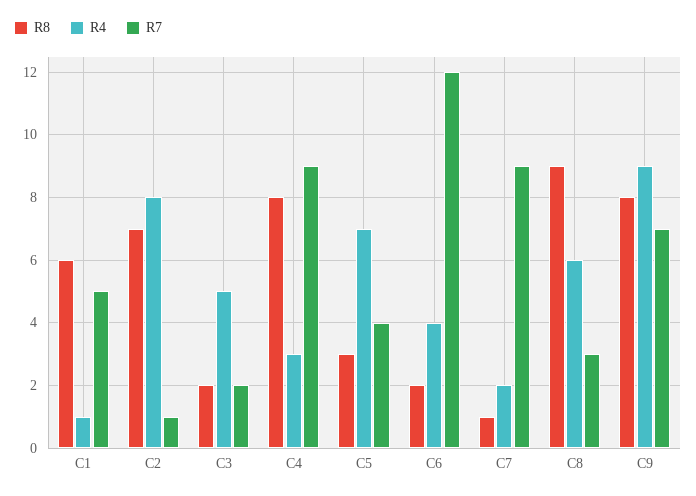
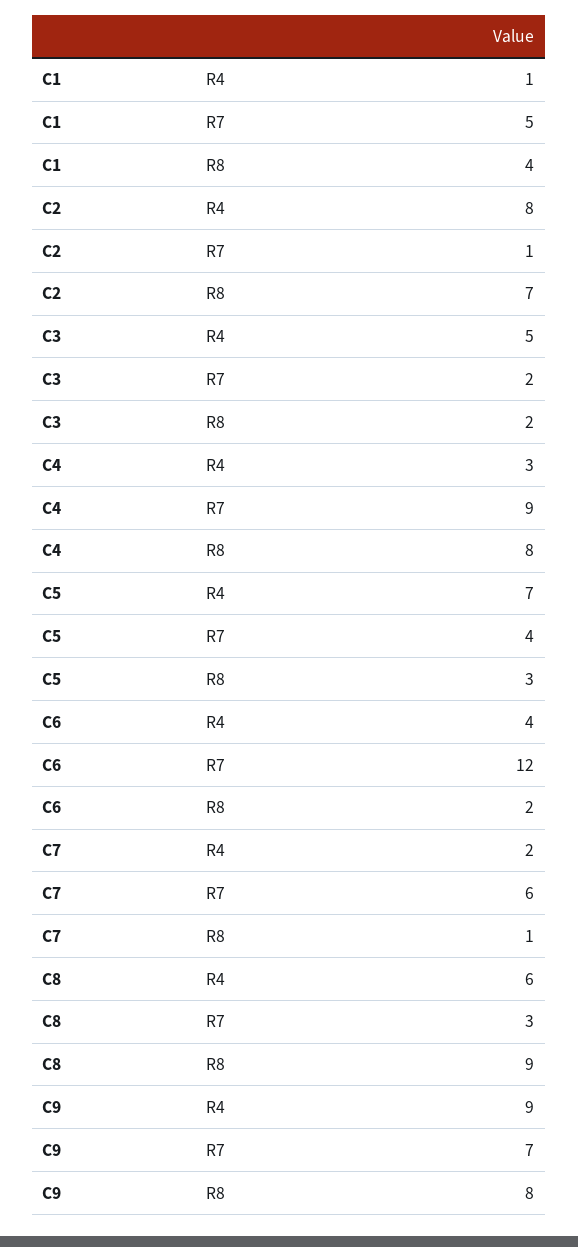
R8, C1: 6 -> 4
R7, C7: 9 -> 6

